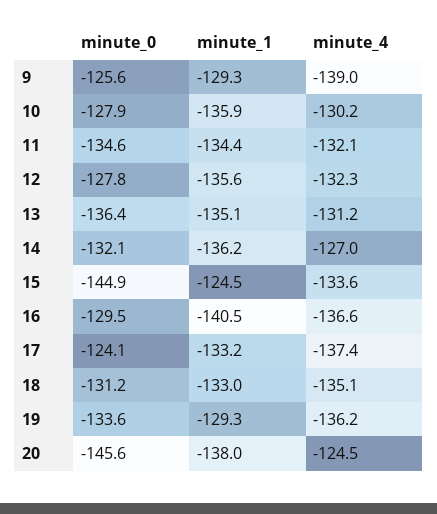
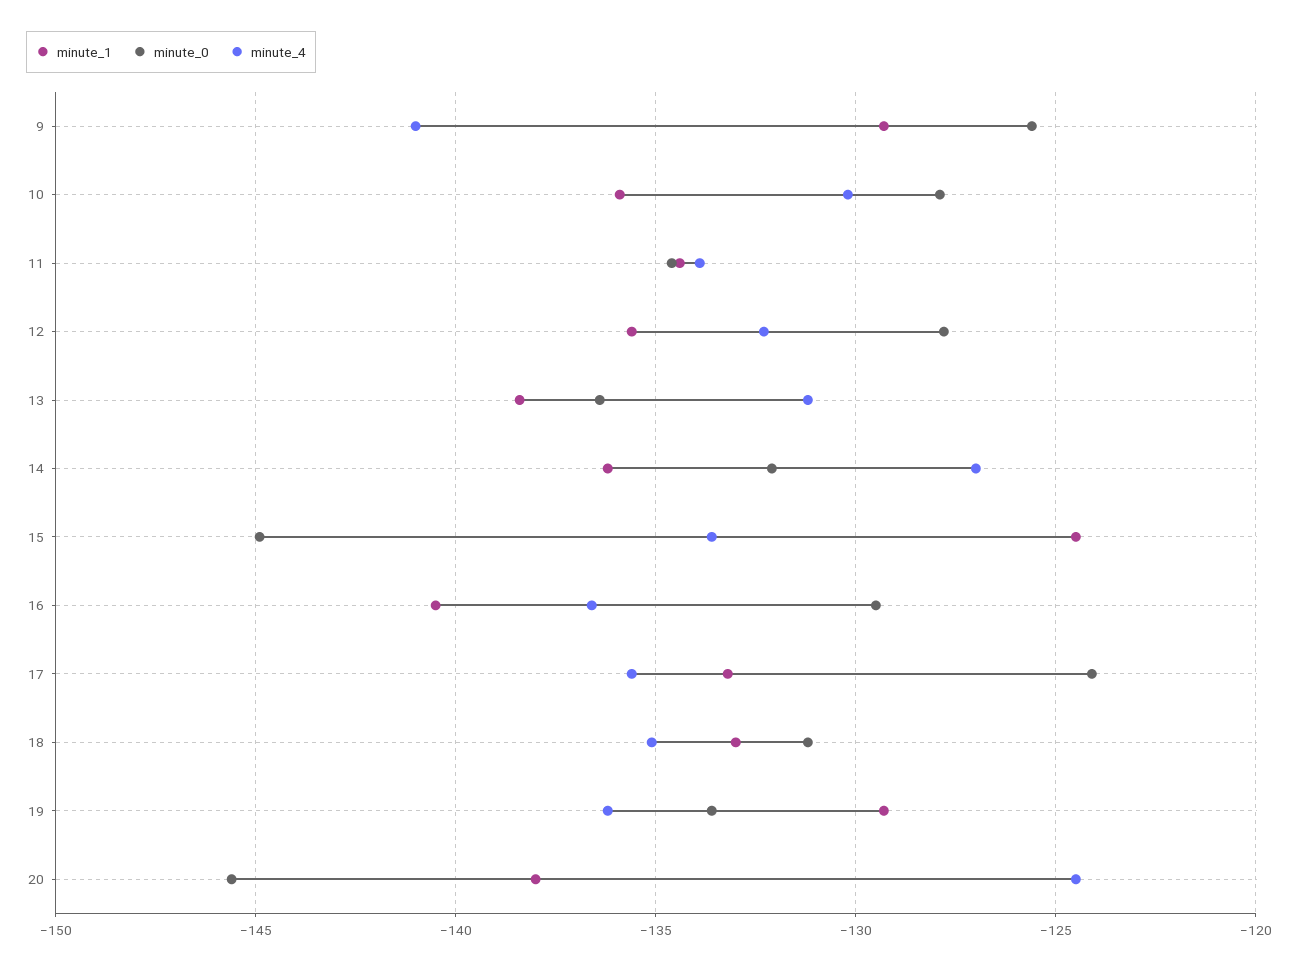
minute_4, 9: -139 -> -141
minute_4, 11: -132.1 -> -134
minute_1, 13: -135.1 -> -138.5
minute_4, 17: -137.4 -> -135.5

